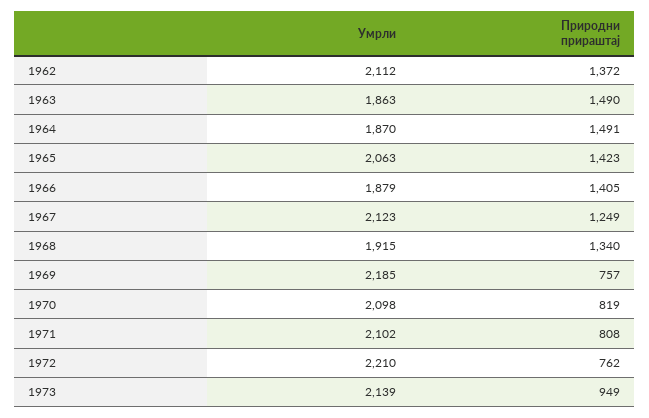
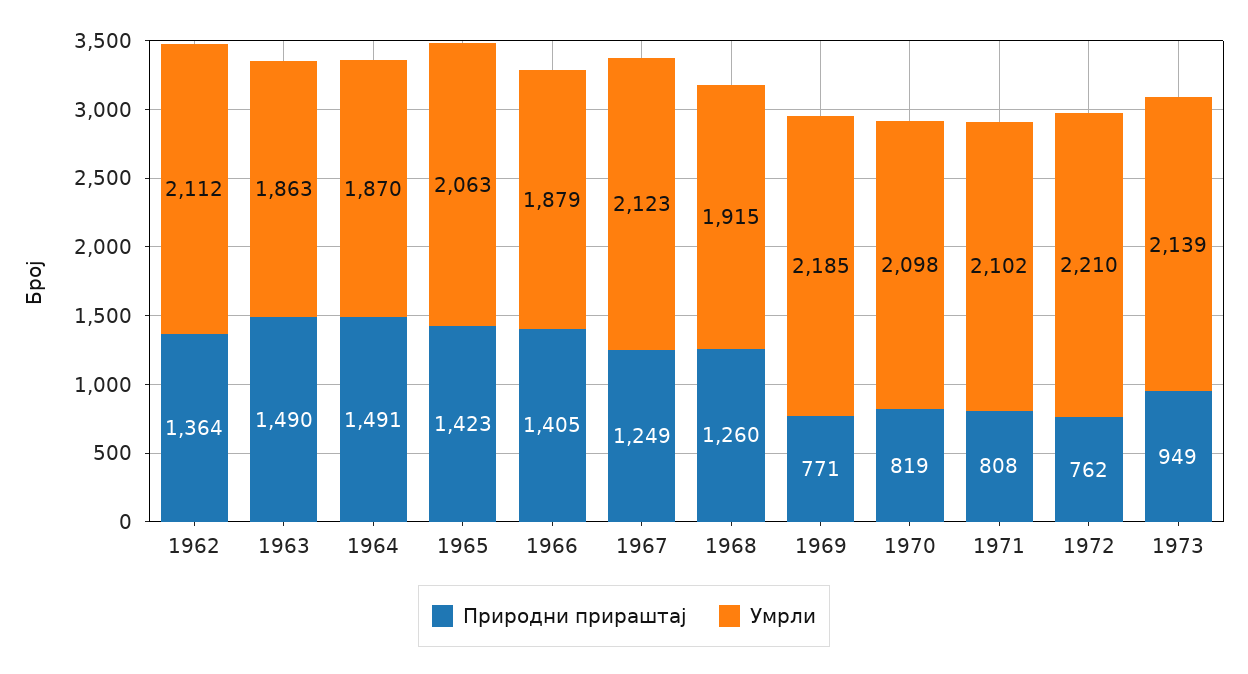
Природни прираштај, 1962: 1372 -> 1364
Природни прираштај, 1968: 1340 -> 1260
Природни прираштај, 1969: 757 -> 771

